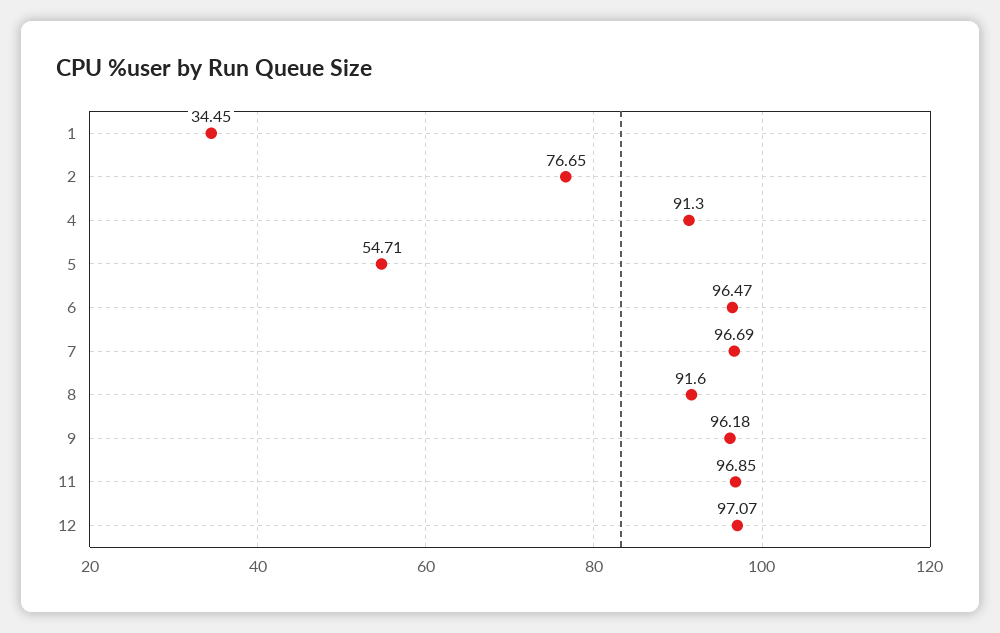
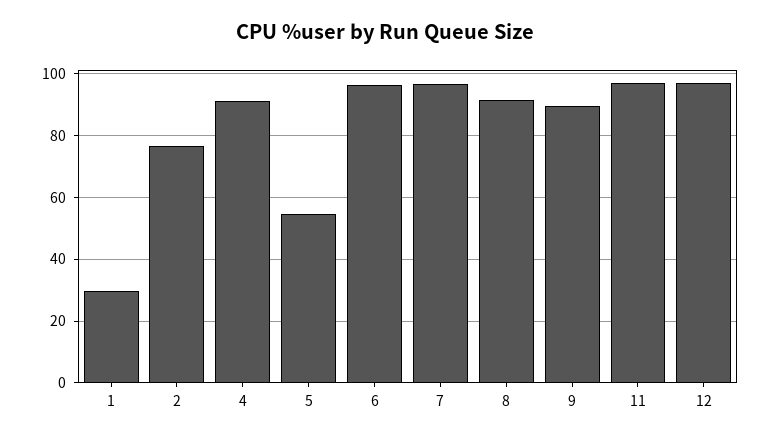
1: 34.45 -> 30
9: 96.18 -> 90

